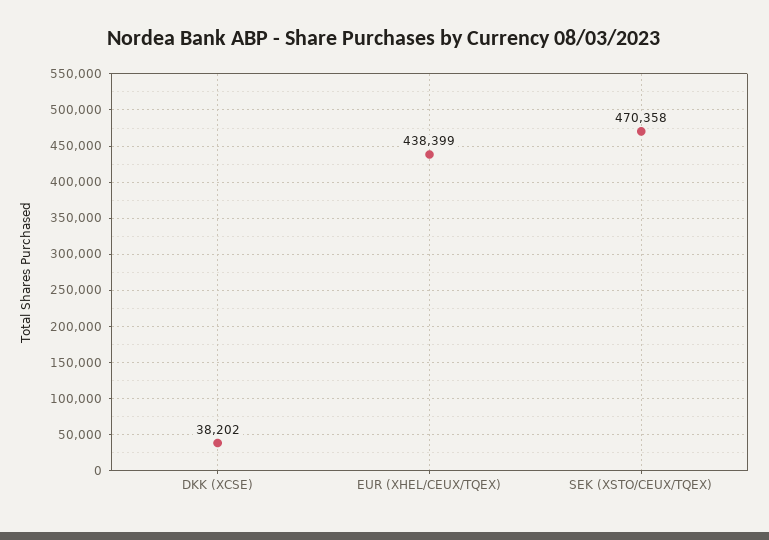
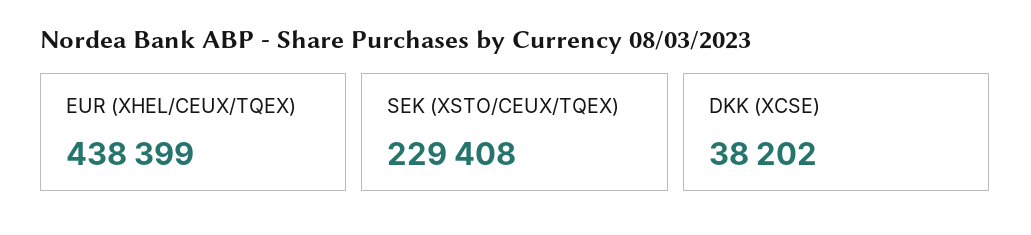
SEK (XSTO/CEUX/TQEX): 470358 -> 229408

